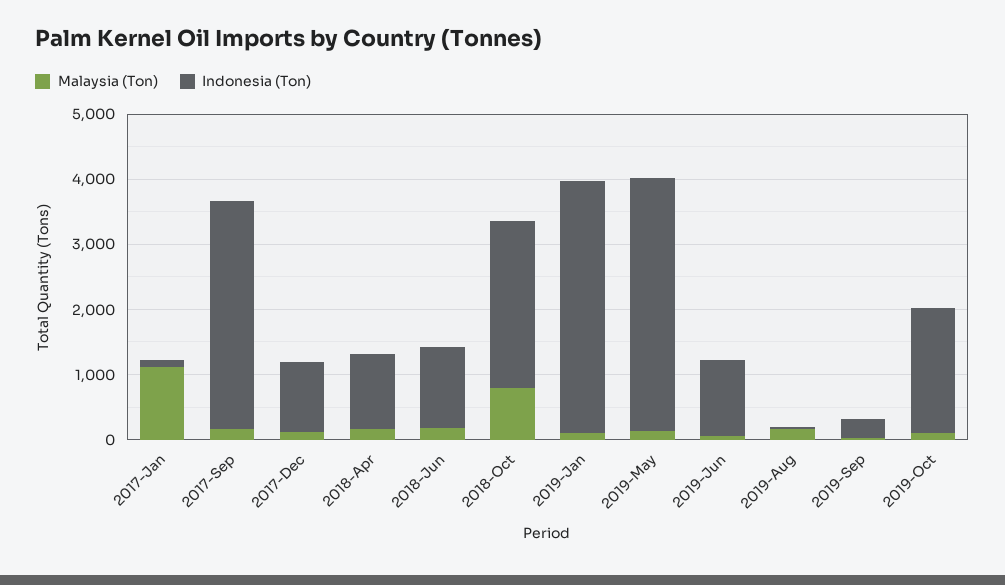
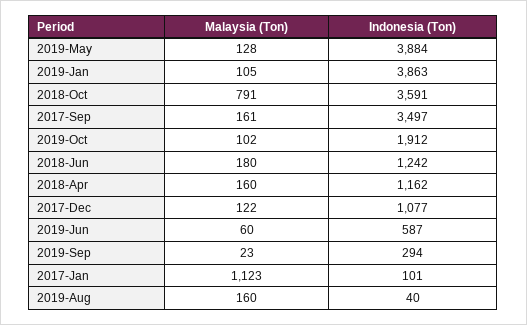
Indonesia (Ton), 2018-Oct: 2600 -> 3591
Indonesia (Ton), 2019-Jun: 1200 -> 587

